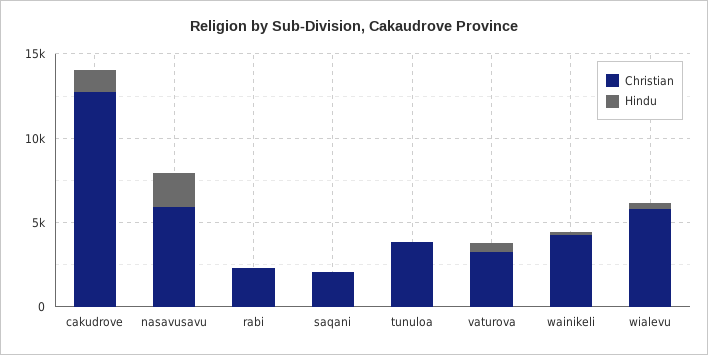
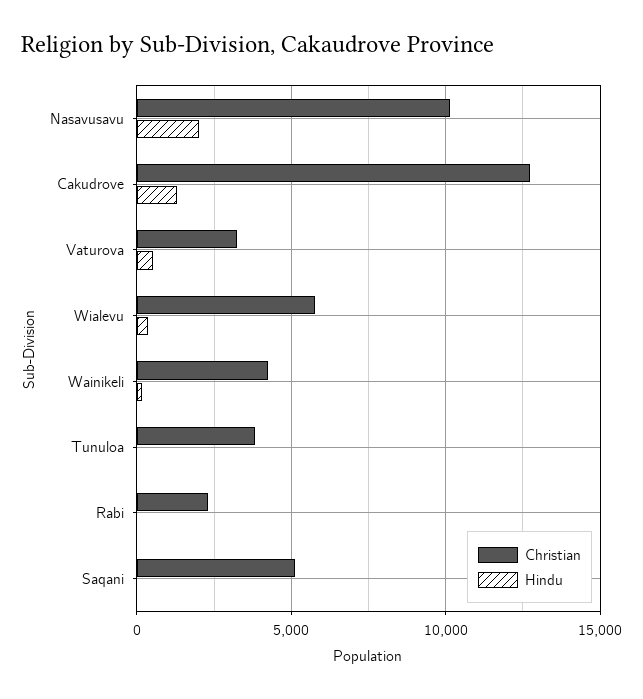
Christian, nasavusavu: 6000 -> 10000
Christian, saqani: 2000 -> 5000

